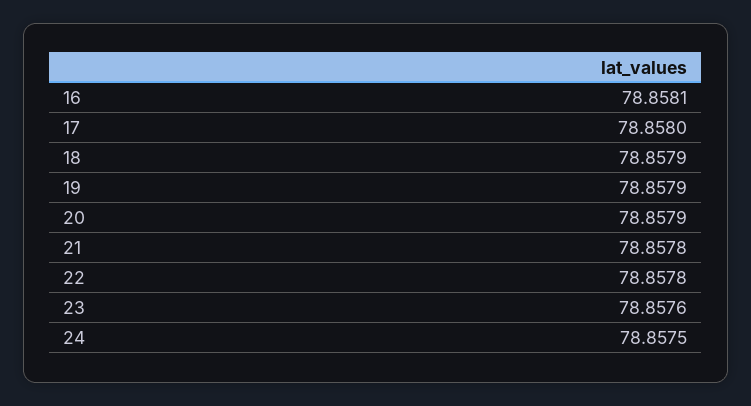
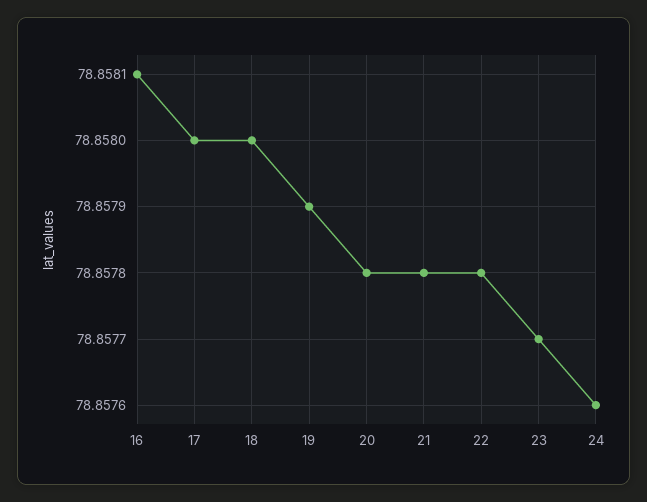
18: 78.8579 -> 78.858
20: 78.8579 -> 78.8578
23: 78.8576 -> 78.8577
24: 78.8575 -> 78.8576

